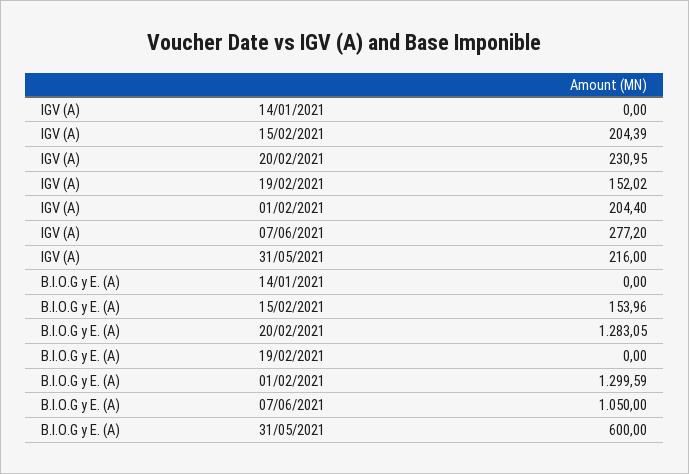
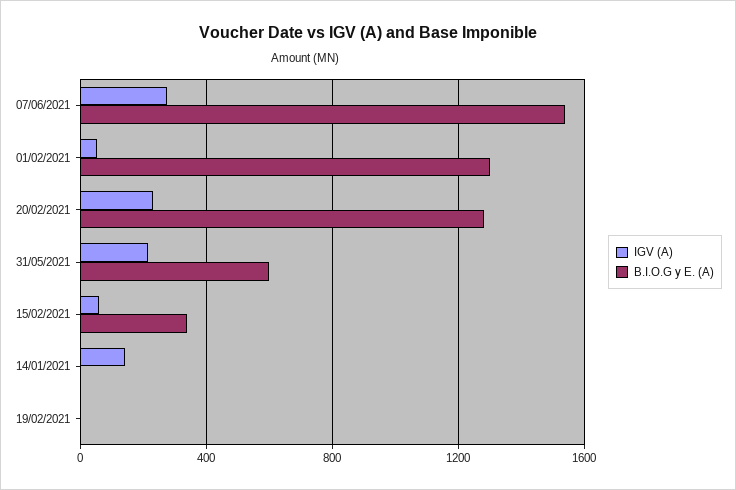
IGV (A), 14/01/2021: 0 -> 150
IGV (A), 15/02/2021: 204.39 -> 50
IGV (A), 19/02/2021: 152.02 -> 0
IGV (A), 01/02/2021: 204.4 -> 50
B.I.O.G y E. (A), 15/02/2021: 153.96 -> 350
B.I.O.G y E. (A), 07/06/2021: 1050 -> 1550

